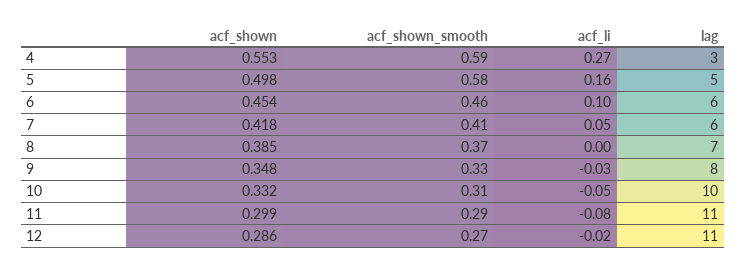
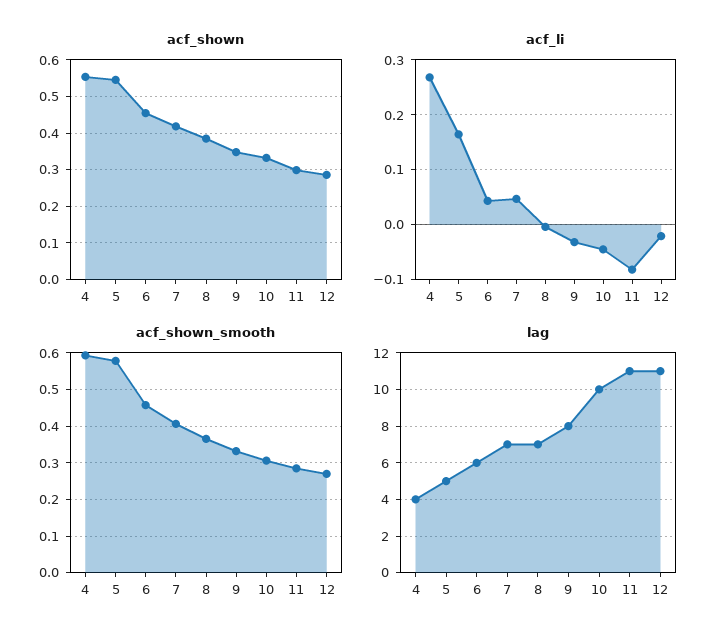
lag, 4: 3 -> 4
acf_shown, 5: 0.498 -> 0.54
acf_li, 6: 0.1 -> 0.04
lag, 7: 6 -> 7

